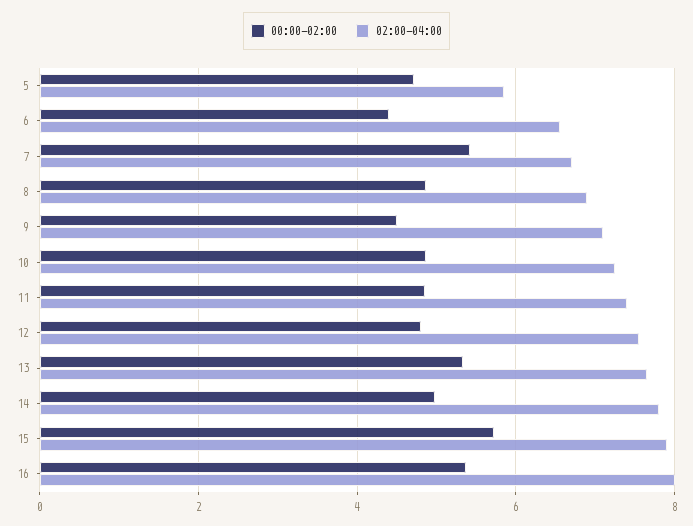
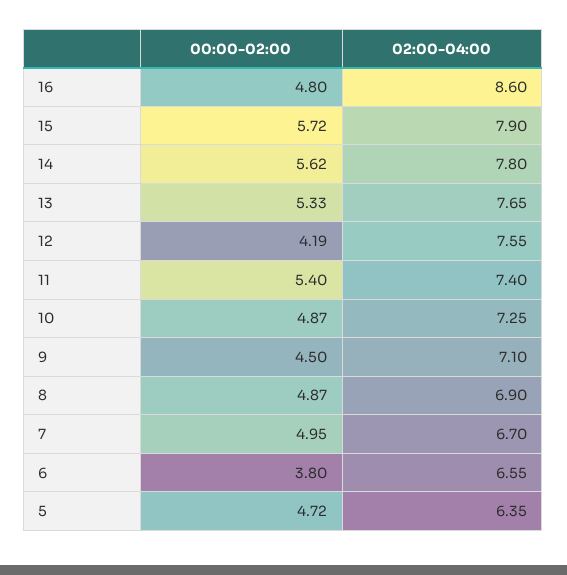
02:00-04:00, 5: 5.8 -> 6.35
00:00-02:00, 6: 4.4 -> 3.8
00:00-02:00, 7: 5.4 -> 4.95
00:00-02:00, 11: 4.8 -> 5.4
00:00-02:00, 12: 4.8 -> 4.19
00:00-02:00, 14: 5 -> 5.62
00:00-02:00, 16: 5.4 -> 4.8
02:00-04:00, 16: 8 -> 8.6

